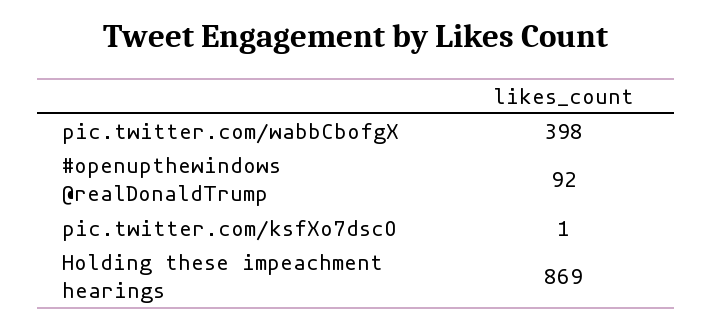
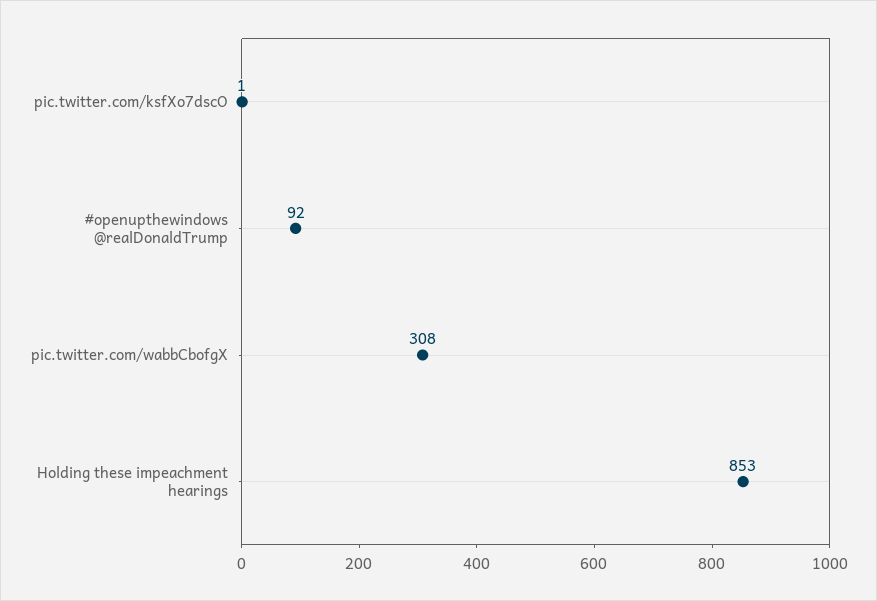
pic.twitter.com/wabbCbofgX: 398 -> 308
Holding these impeachment hearings: 869 -> 853

